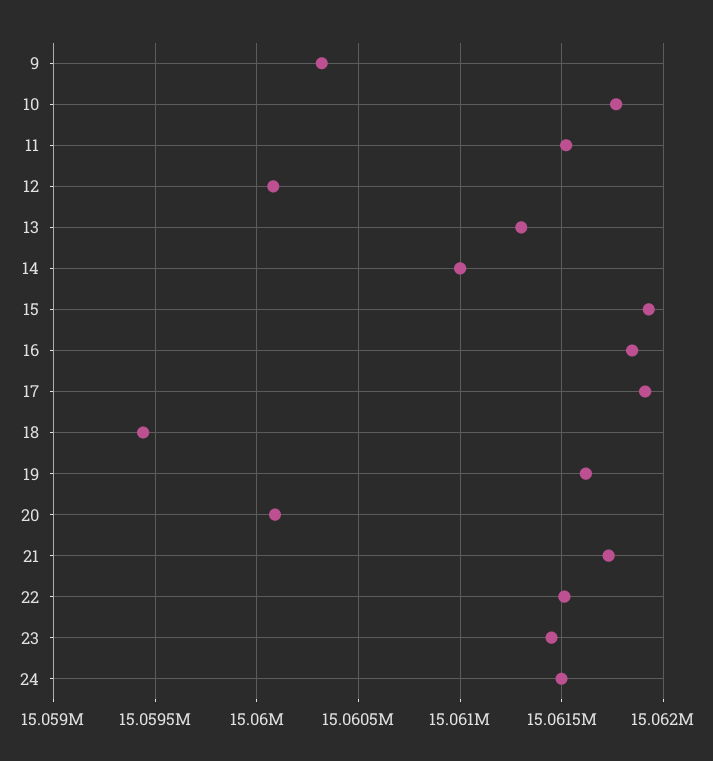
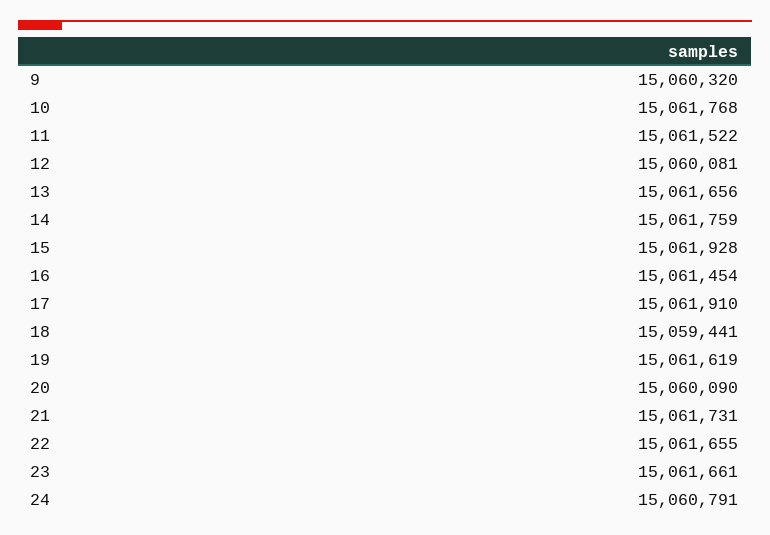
13: 15061300 -> 15061656
14: 15061000 -> 15061759
16: 15061850 -> 15061454
22: 15061500 -> 15061655
23: 15061450 -> 15061661
24: 15061500 -> 15060791

